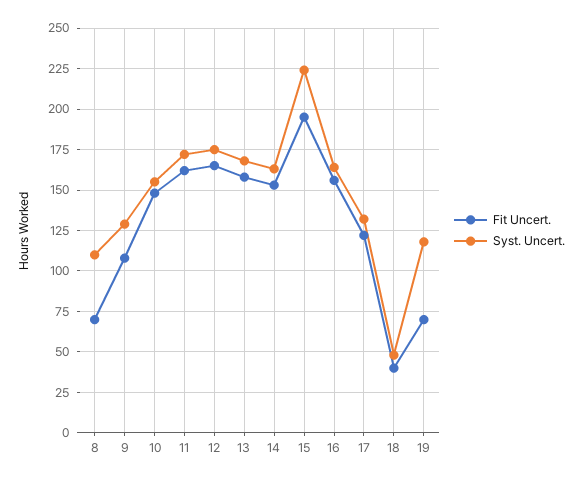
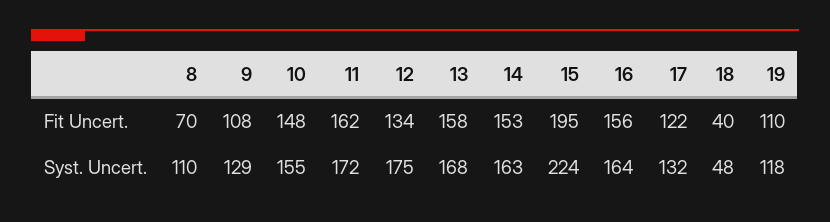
Fit Uncert., 12: 165 -> 134
Fit Uncert., 19: 70 -> 110

